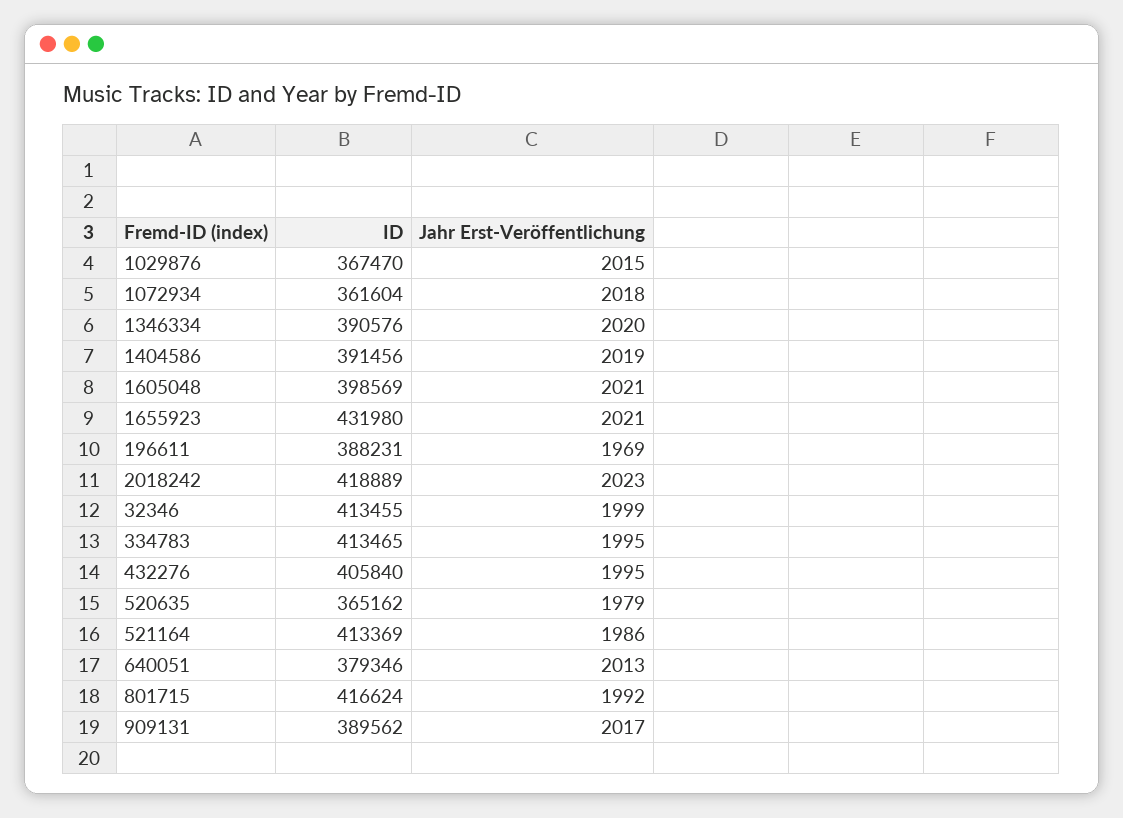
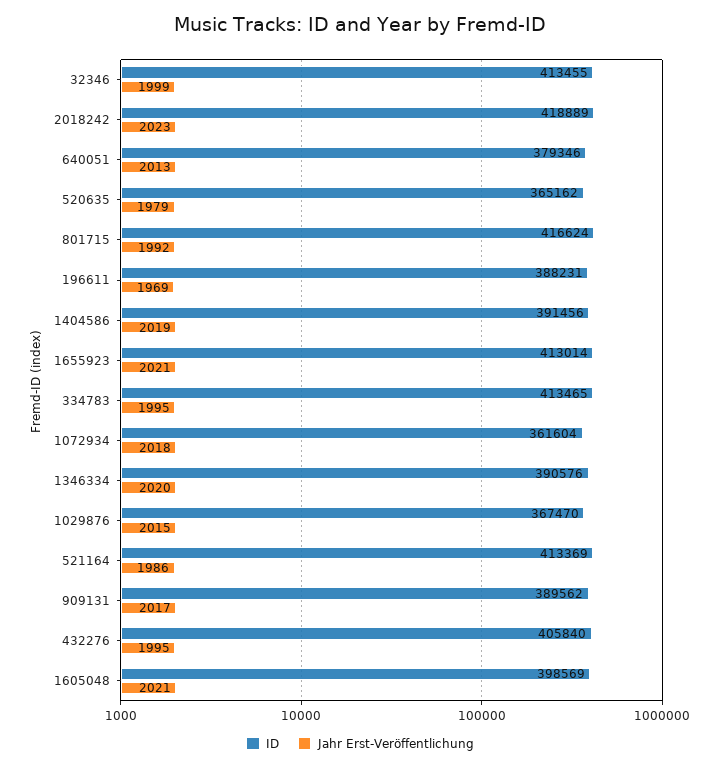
ID, 1655923: 431980 -> 413014

